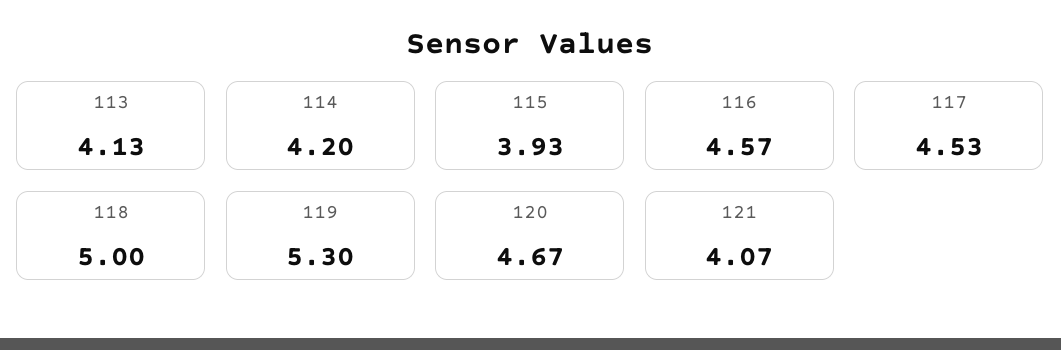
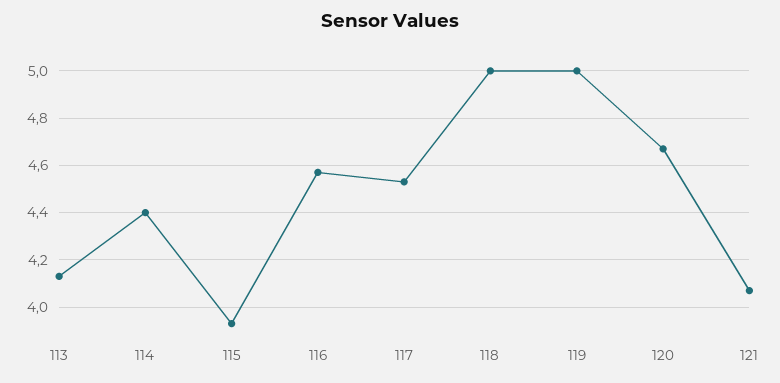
114: 4.2 -> 4.4
119: 5.3 -> 5

